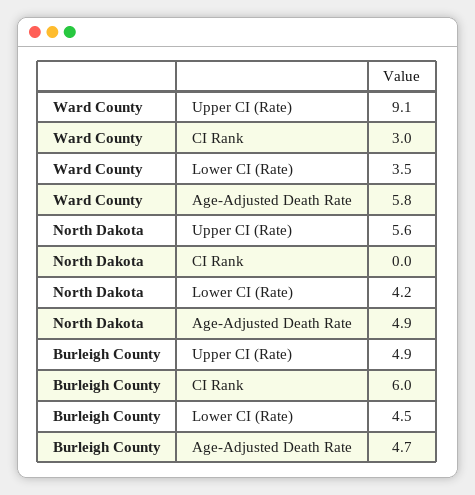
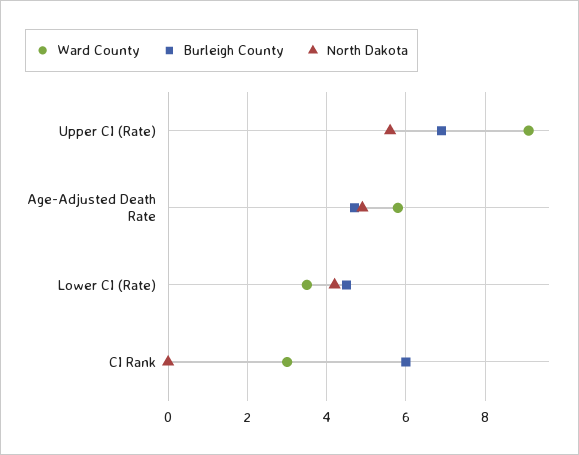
Burleigh County, Upper CI (Rate): 4.9 -> 7

